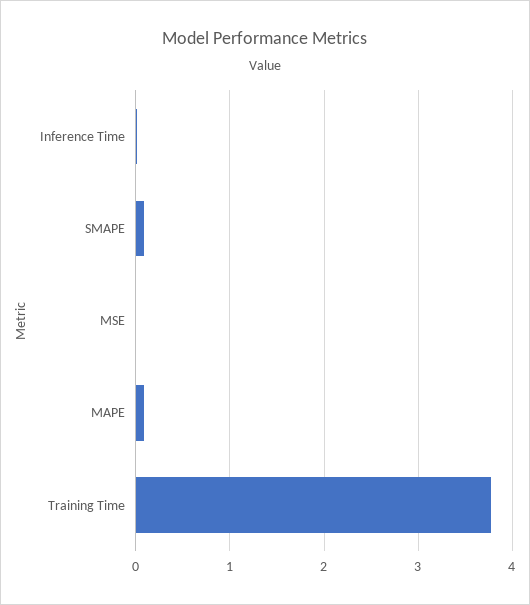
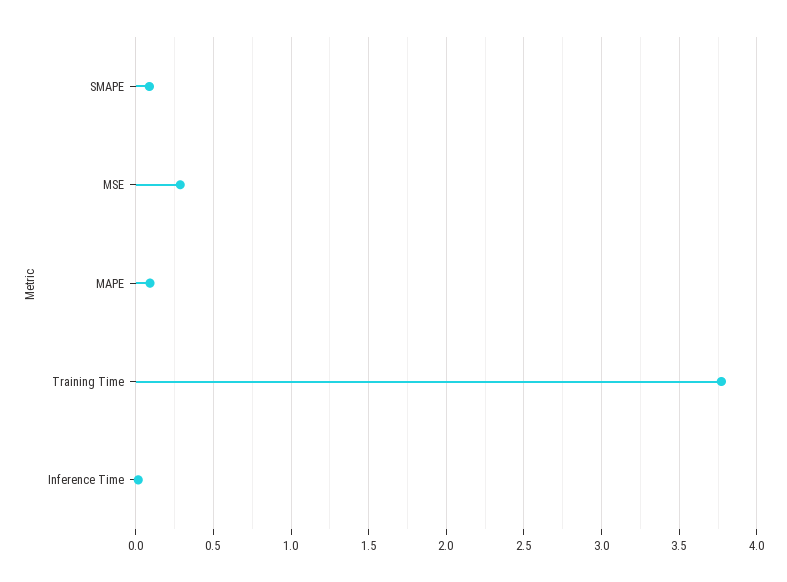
MSE: 0 -> 0.3

